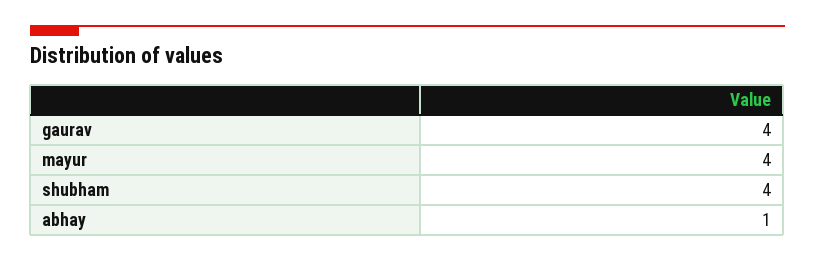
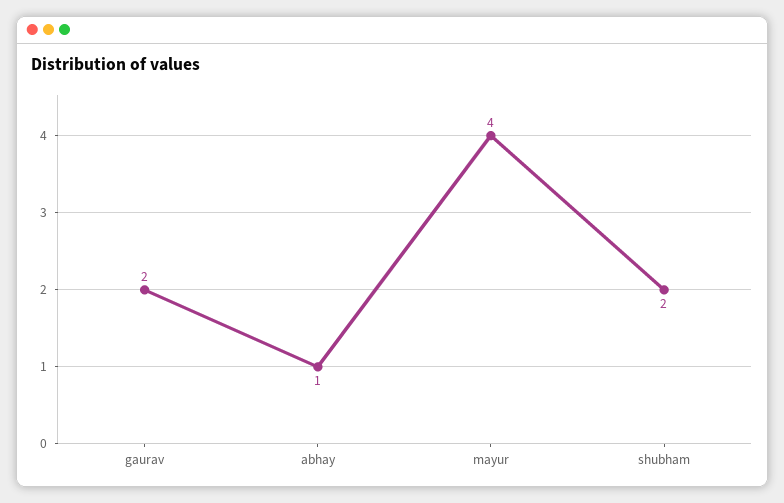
gaurav: 4 -> 2
shubham: 4 -> 2

